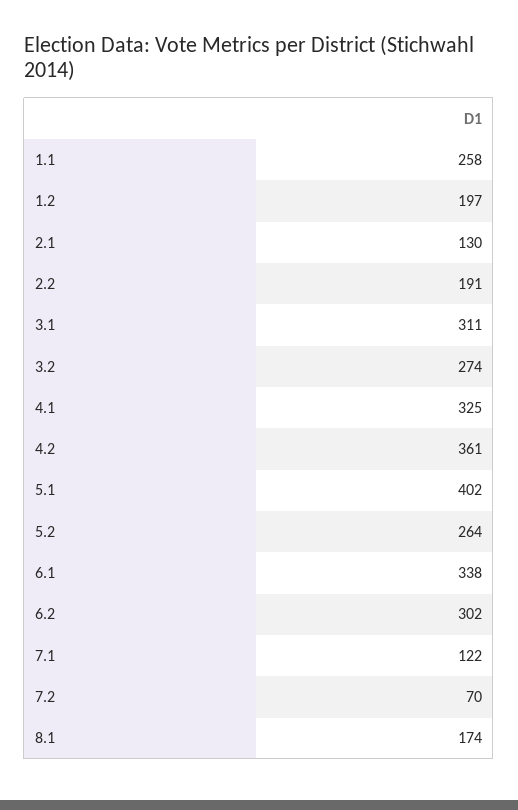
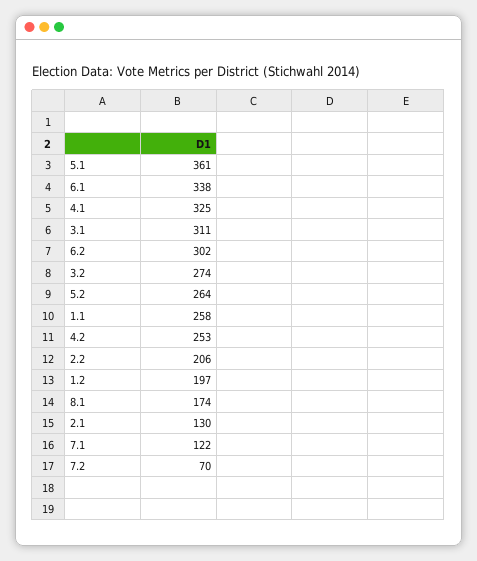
2.2: 191 -> 206
4.2: 361 -> 253
5.1: 402 -> 361

